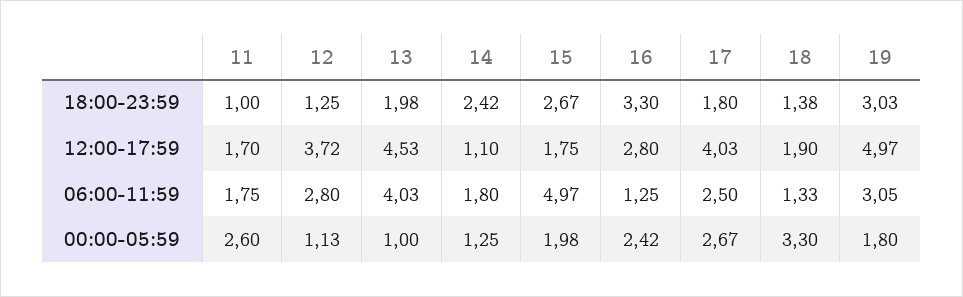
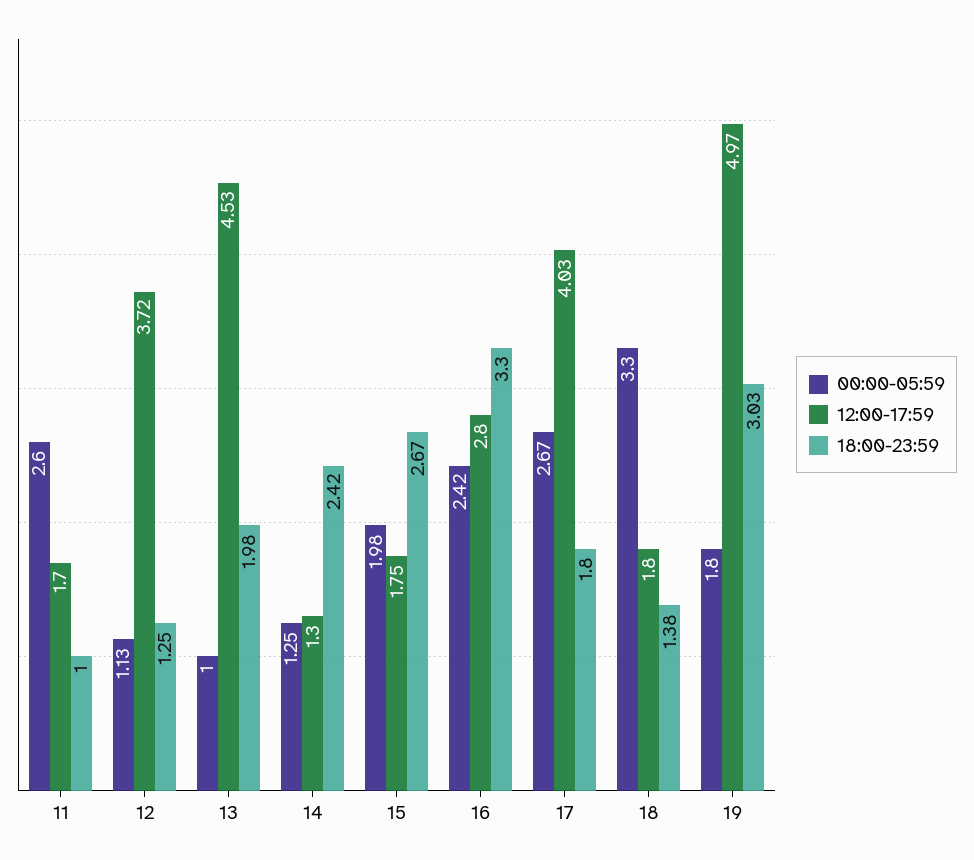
12:00-17:59, 14: 1.1 -> 1.3
12:00-17:59, 18: 1.9 -> 1.8
06:00-11:59, 11: 1.75 -> none
06:00-11:59, 12: 2.8 -> none
06:00-11:59, 13: 4.03 -> none
06:00-11:59, 14: 1.8 -> none
06:00-11:59, 15: 4.97 -> none
06:00-11:59, 16: 1.25 -> none
06:00-11:59, 17: 2.5 -> none
06:00-11:59, 18: 1.33 -> none
06:00-11:59, 19: 3.05 -> none

